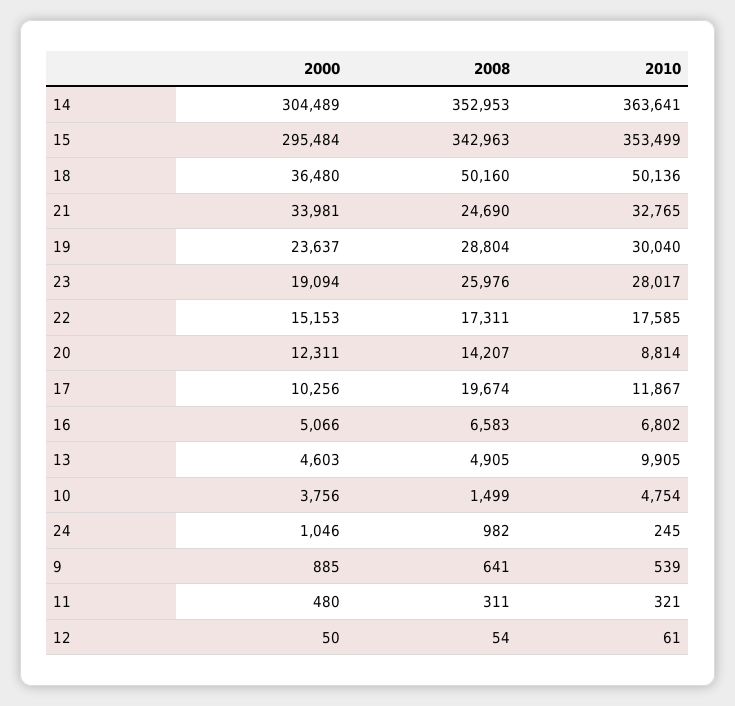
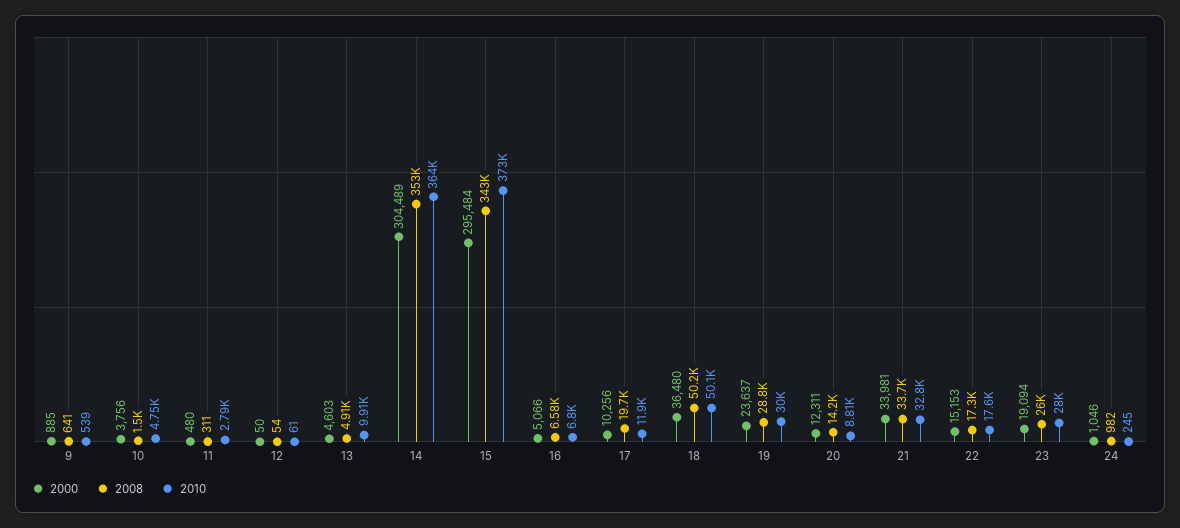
2010, 15: 353499 -> 373000
2008, 21: 24690 -> 33700
2010, 11: 321 -> 2790

